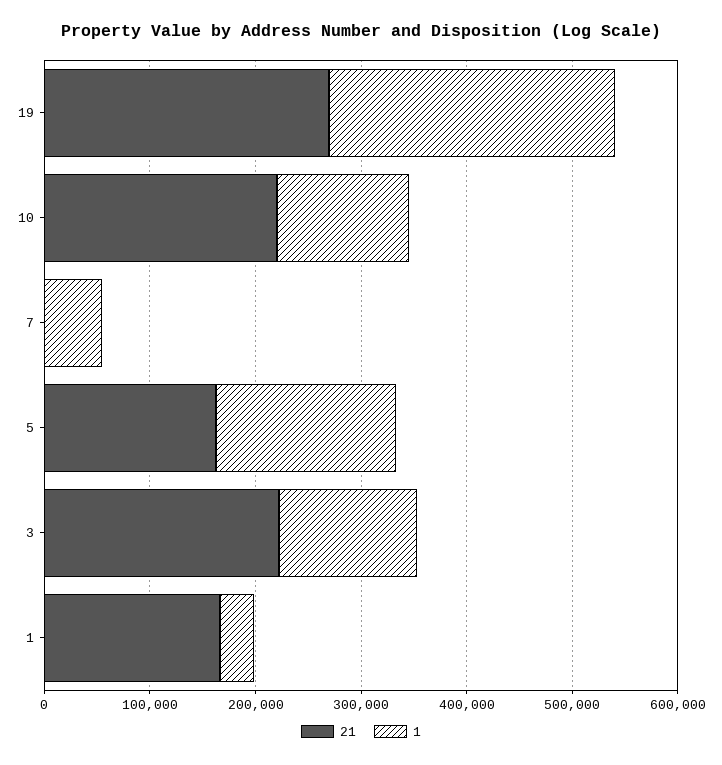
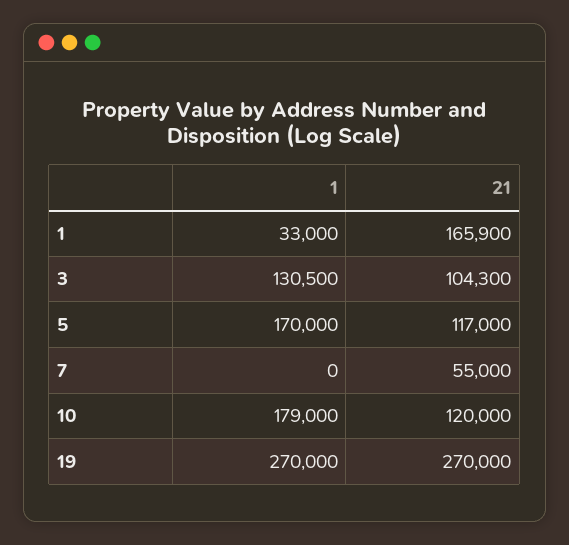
21, 10: 220000 -> 120000
1, 10: 120000 -> 179000
21, 7: 0 -> 55000
1, 7: 60000 -> 0
21, 5: 160000 -> 117000
21, 3: 220000 -> 104300

